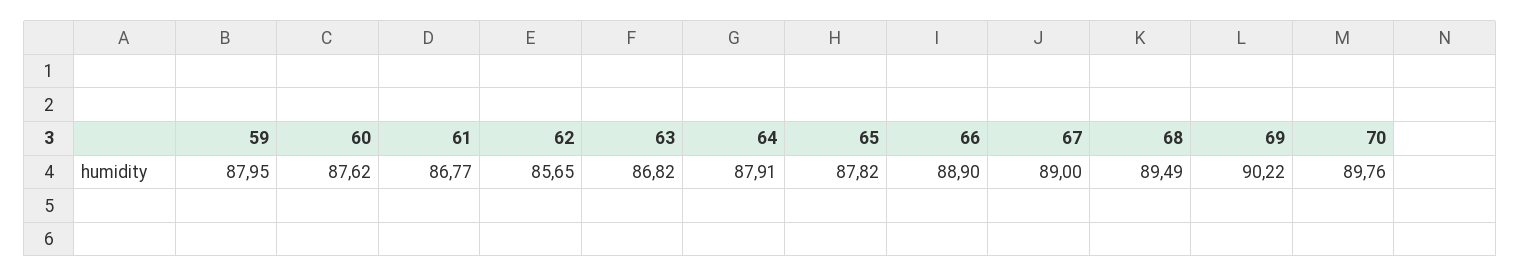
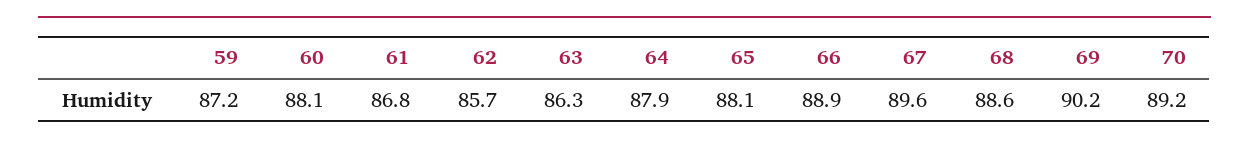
59: 87.95 -> 87.2
60: 87.62 -> 88.1
63: 86.82 -> 86.3
65: 87.82 -> 88.1
67: 89 -> 89.6
68: 89.49 -> 88.6
70: 89.76 -> 89.2

